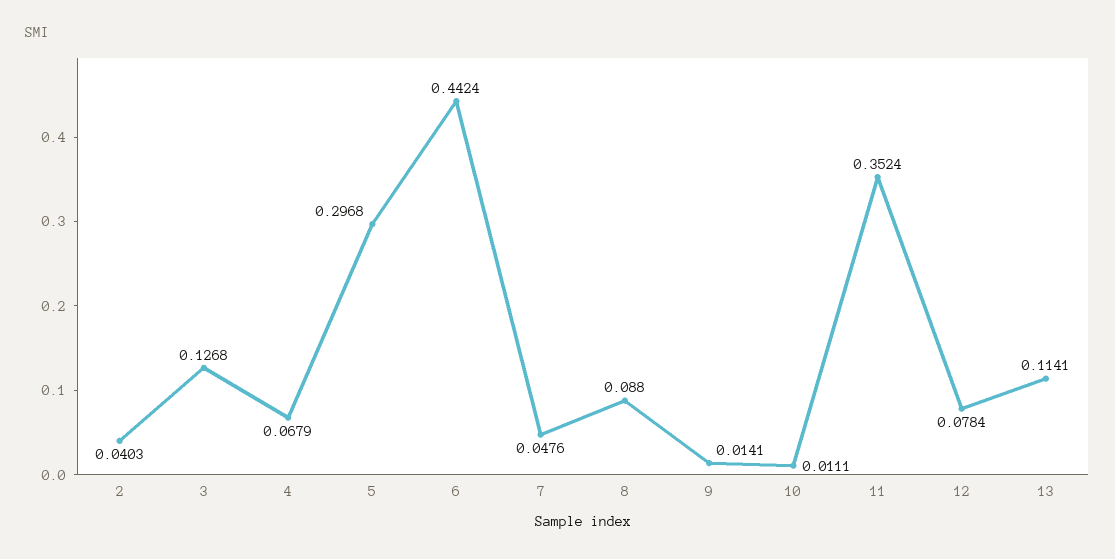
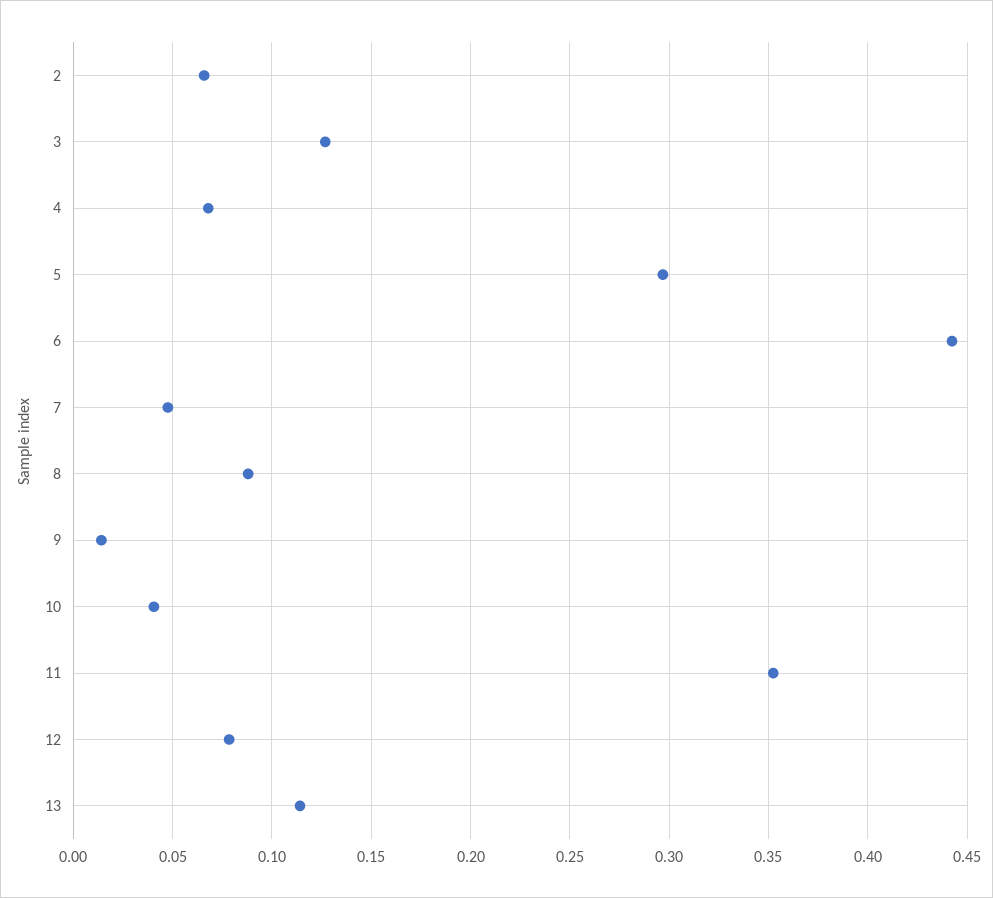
2: 0.0403 -> 0.065
10: 0.0111 -> 0.04

